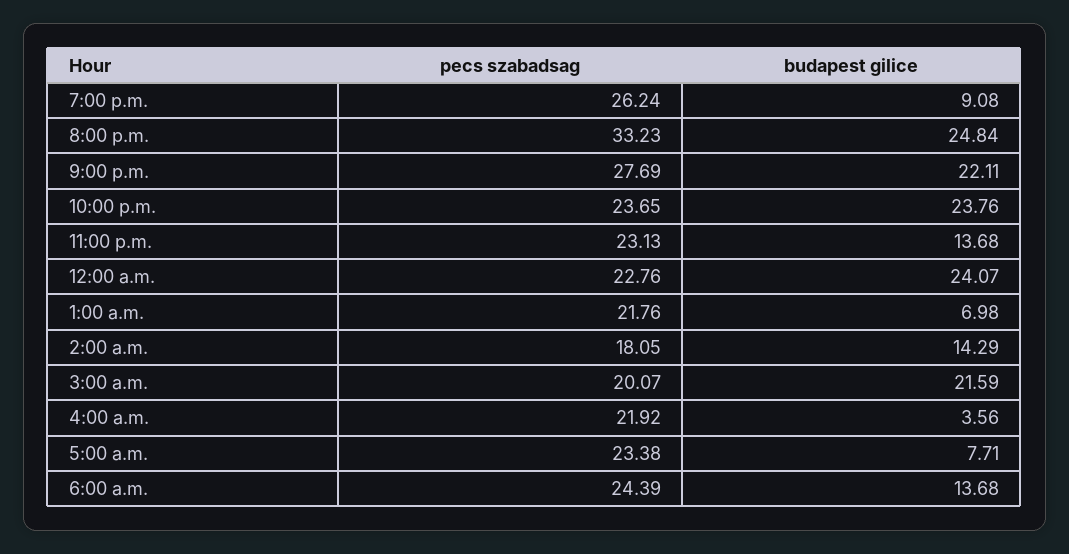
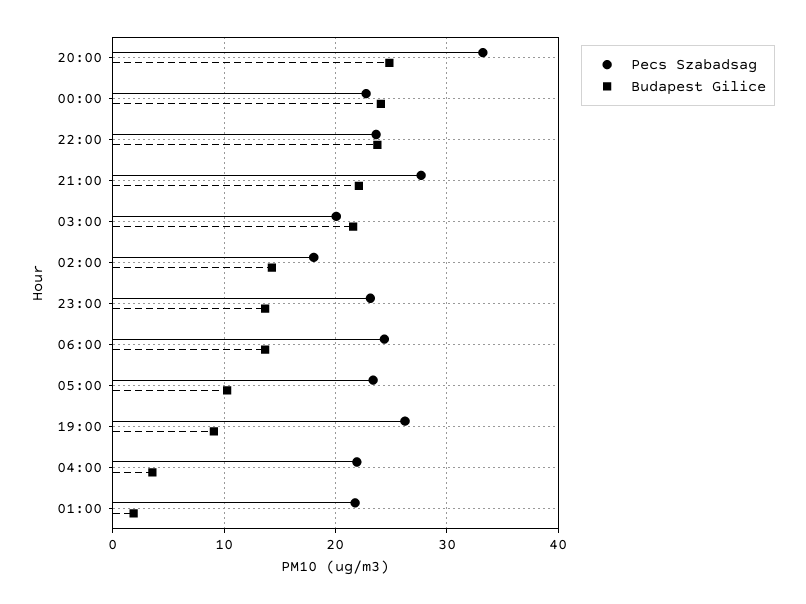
budapest gilice, 1:00 a.m.: 6.98 -> 2
budapest gilice, 5:00 a.m.: 7.71 -> 10

